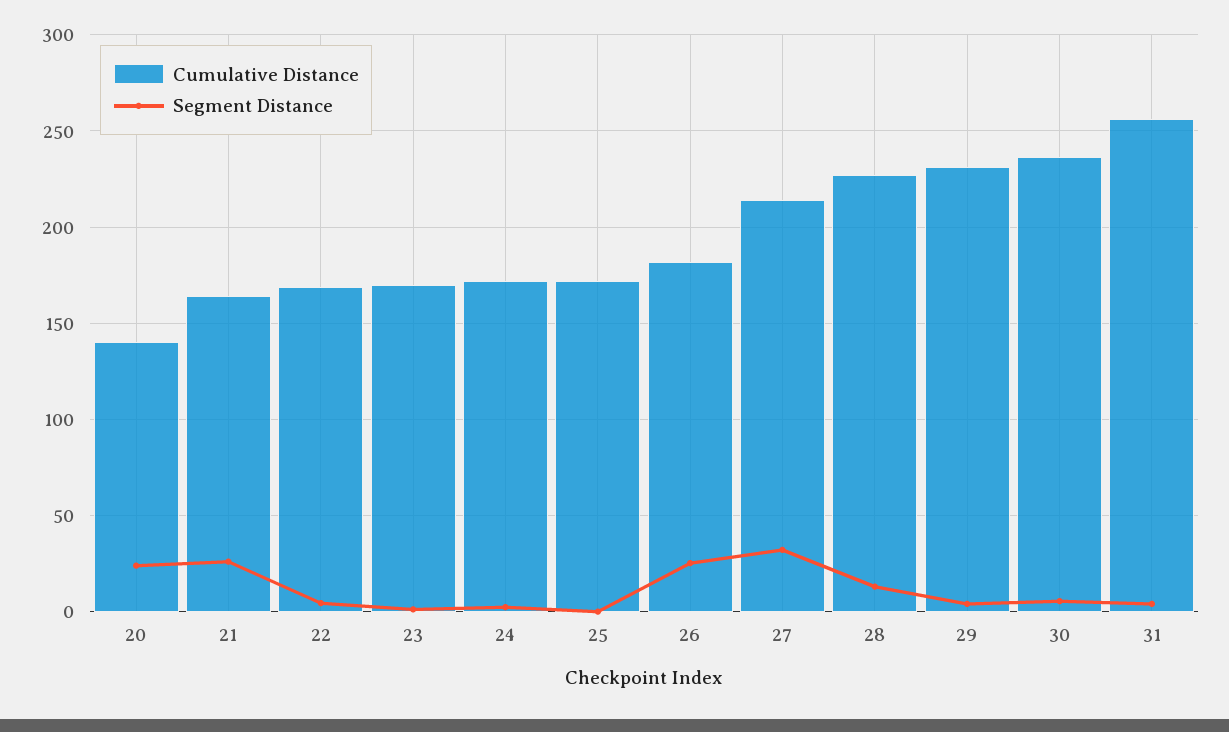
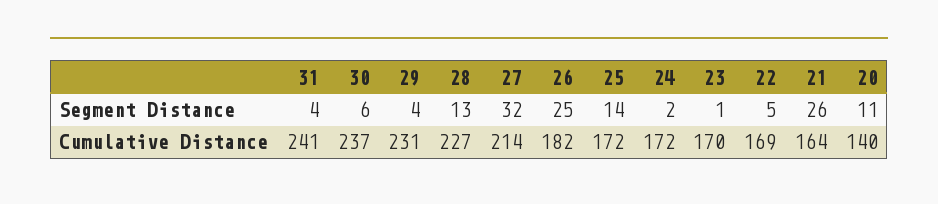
Segment Distance, 20: 25 -> 11
Segment Distance, 25: 0 -> 14
Cumulative Distance, 31: 255 -> 241

